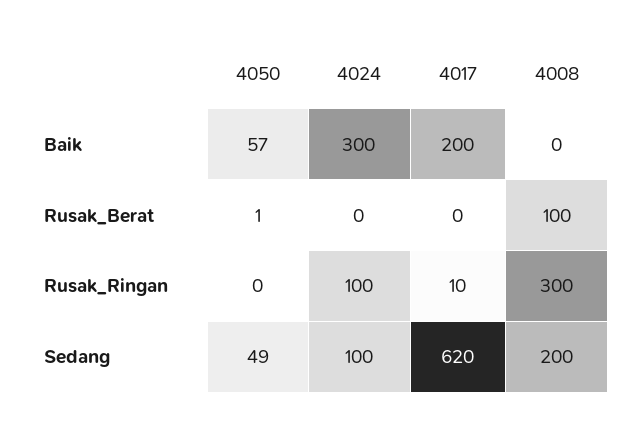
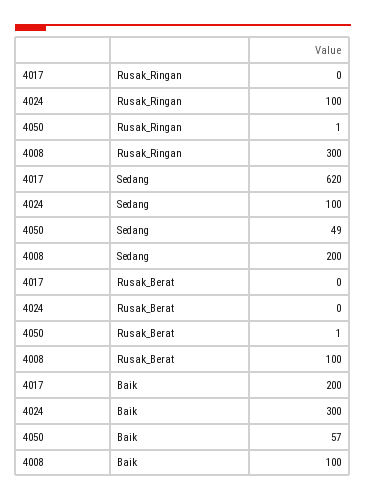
4008, Baik: 0 -> 100
4050, Rusak_Ringan: 0 -> 1
4017, Rusak_Ringan: 10 -> 0

